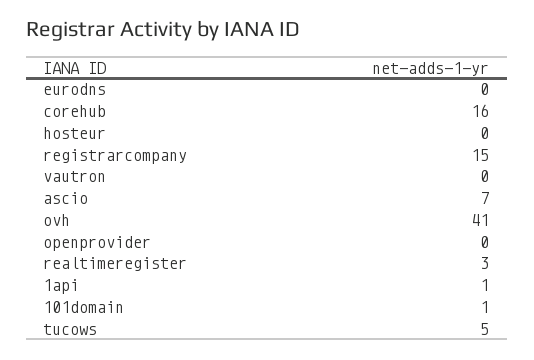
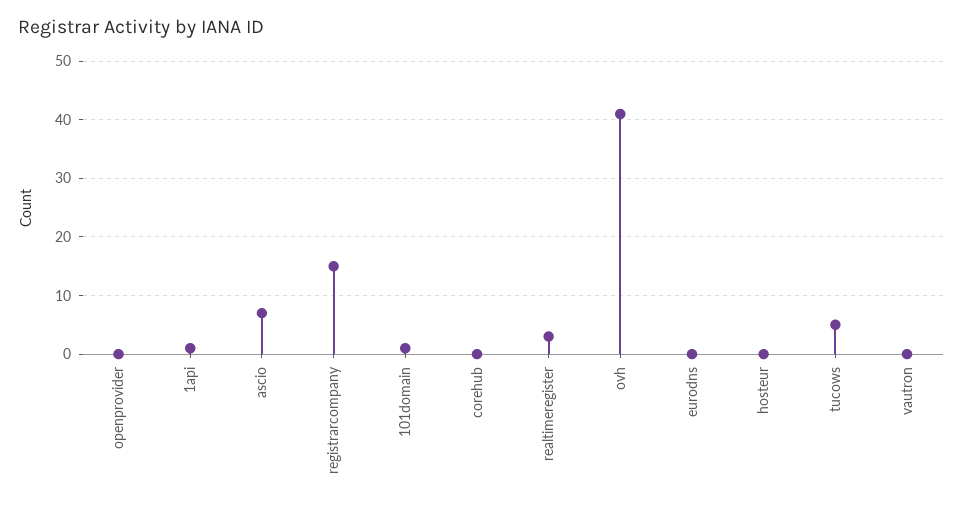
corehub: 16 -> 0

